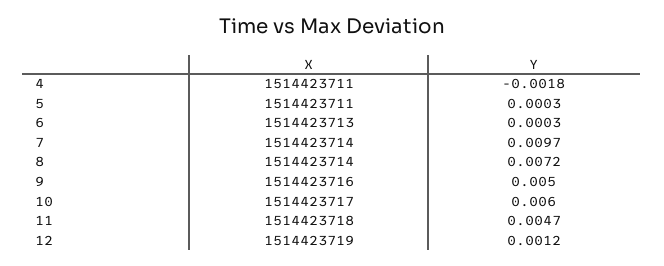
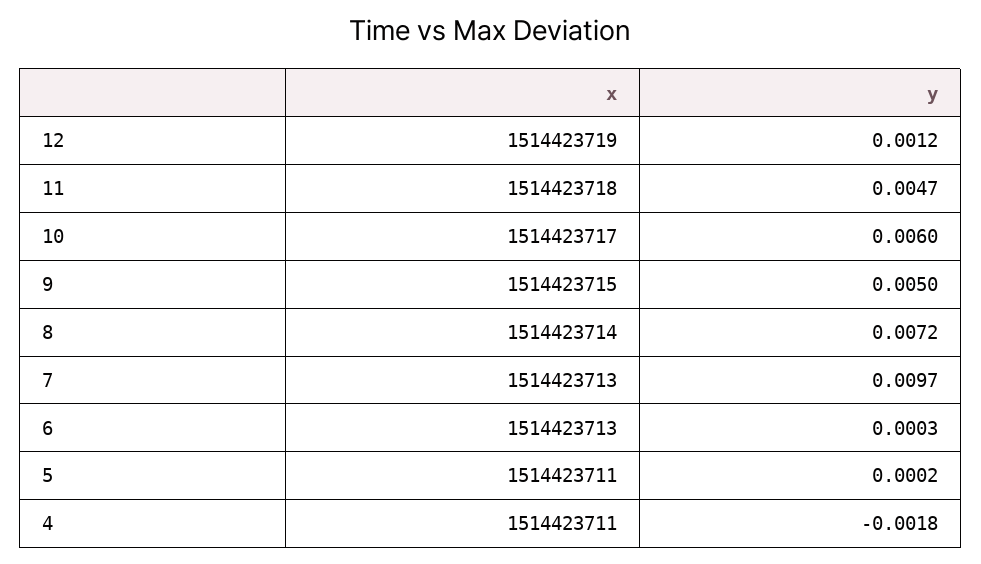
Y, 5: 0.0003 -> 0.0002
X, 7: 1514423714 -> 1514423713
X, 9: 1514423716 -> 1514423715

